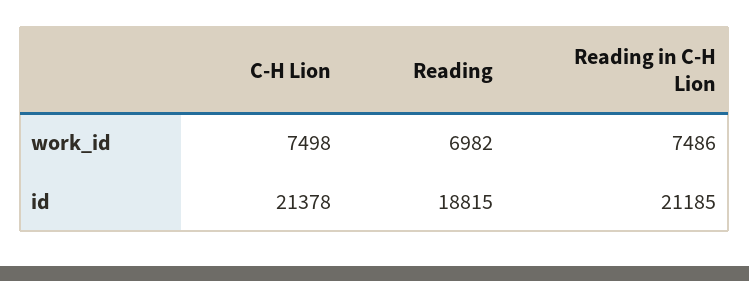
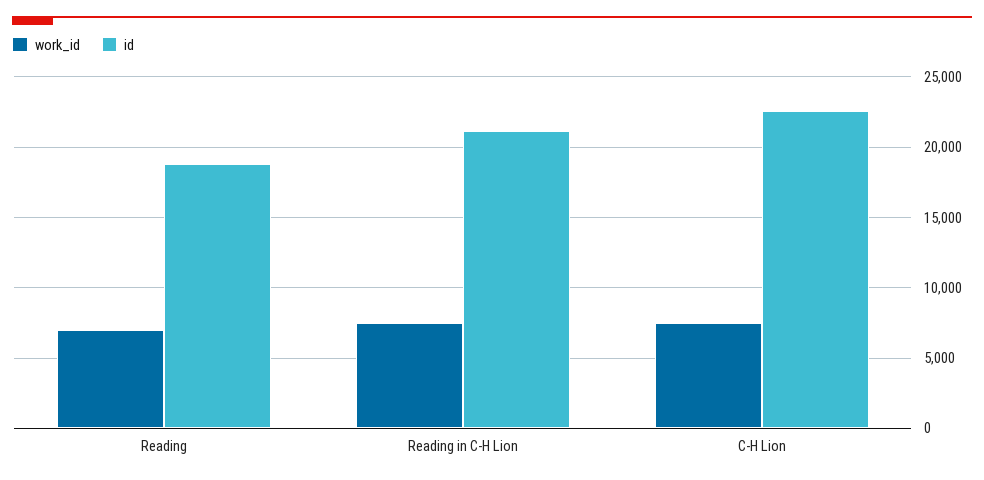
id, C-H Lion: 21378 -> 22500

